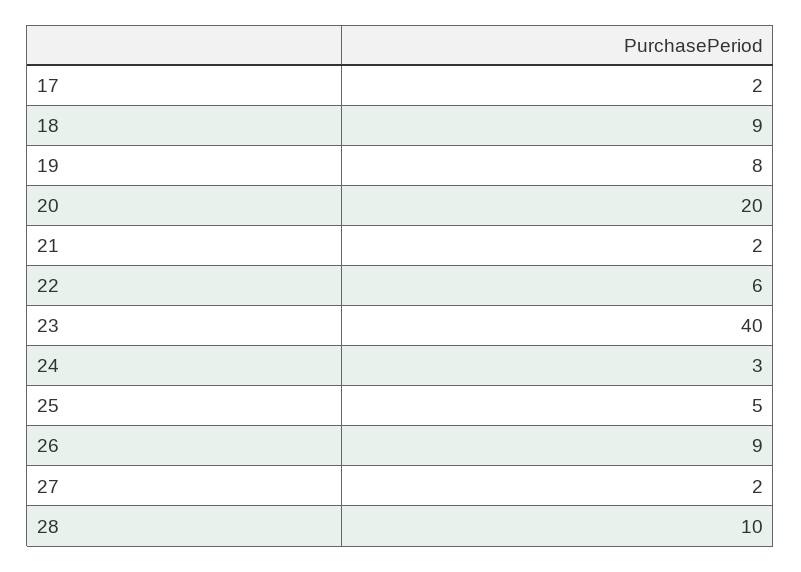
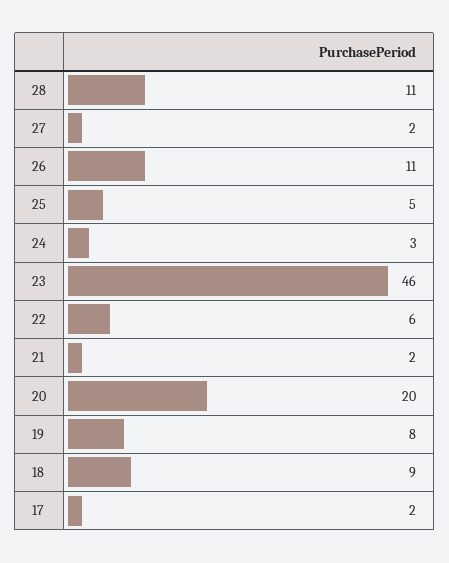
23: 40 -> 46
26: 9 -> 11
28: 10 -> 11

